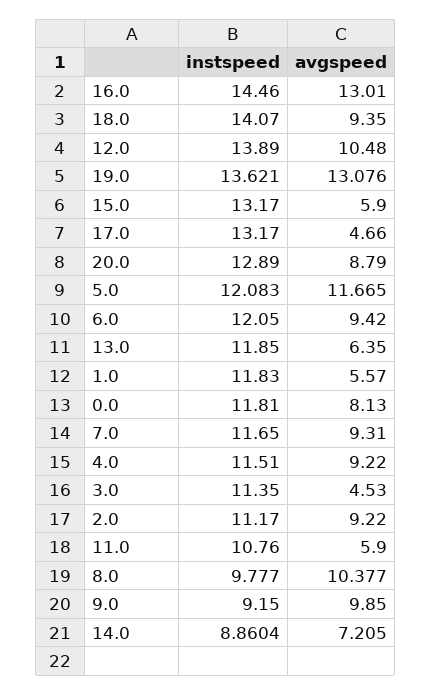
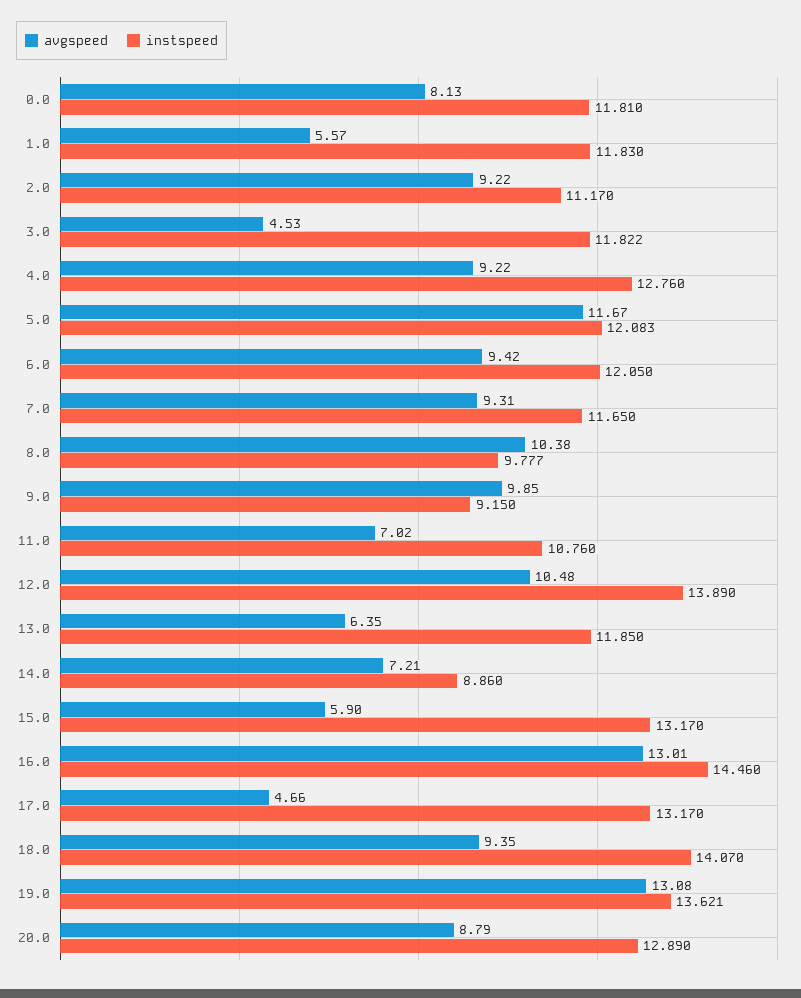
instspeed, 4.0: 11.51 -> 12.76
instspeed, 3.0: 11.35 -> 11.822
avgspeed, 11.0: 5.9 -> 7.02

